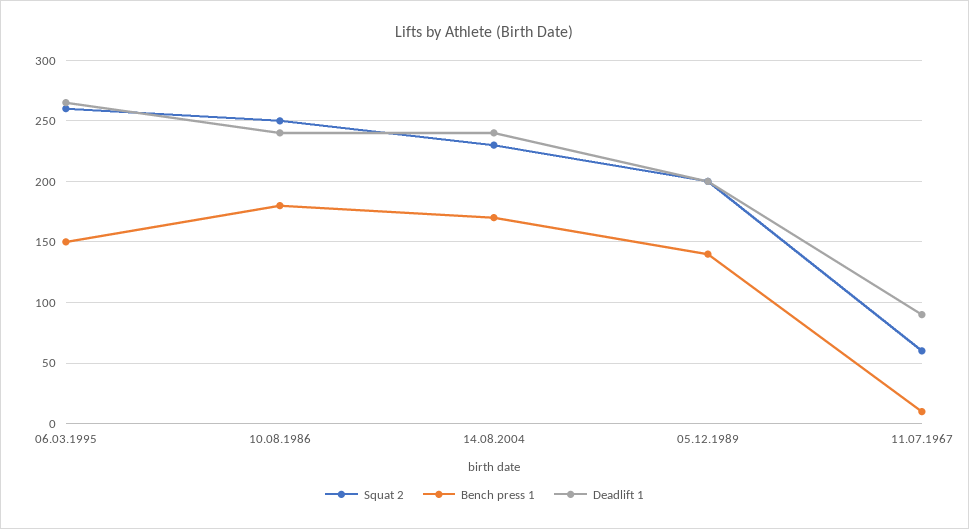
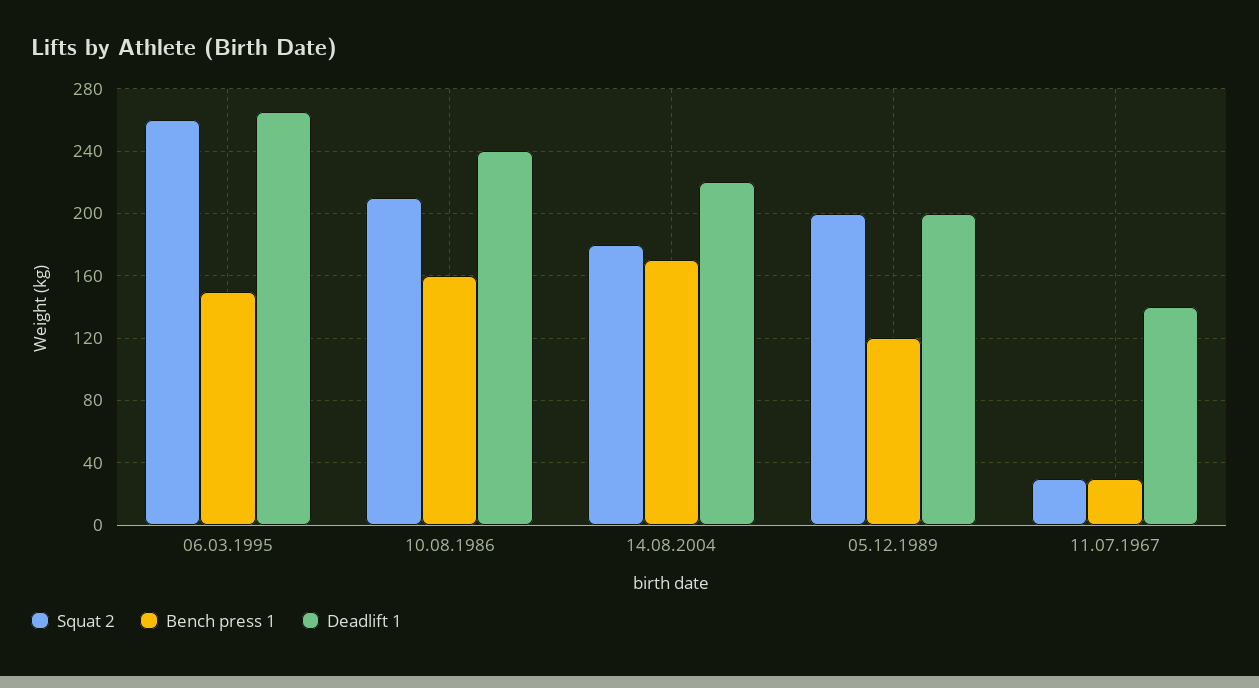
Squat 2, 10.08.1986: 250 -> 210
Bench press 1, 10.08.1986: 180 -> 160
Squat 2, 14.08.2004: 230 -> 180
Deadlift 1, 14.08.2004: 240 -> 220
Bench press 1, 05.12.1989: 140 -> 120
Squat 2, 11.07.1967: 60 -> 30
Bench press 1, 11.07.1967: 10 -> 30
Deadlift 1, 11.07.1967: 90 -> 140

